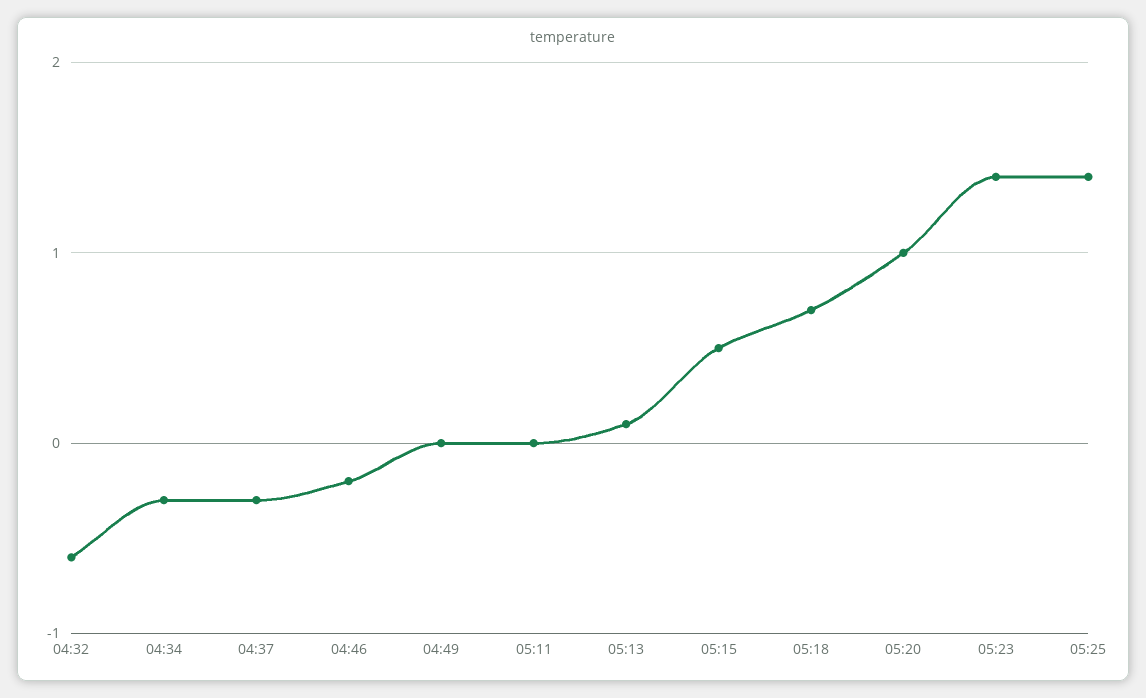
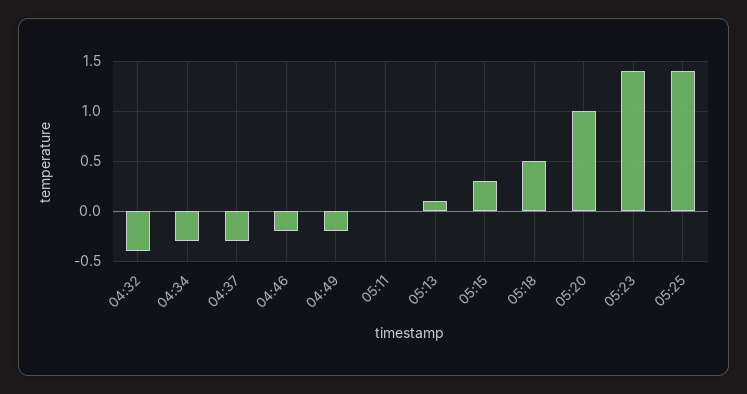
04:32: -0.6 -> -0.4
04:49: 0 -> -0.2
05:15: 0.5 -> 0.3
05:18: 0.7 -> 0.5

